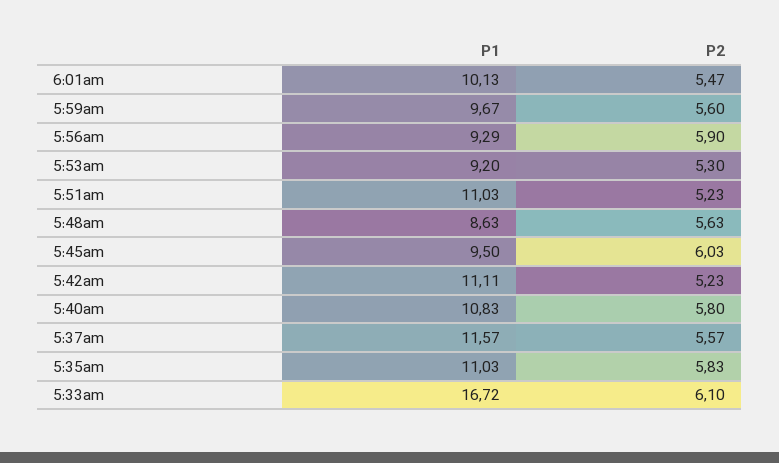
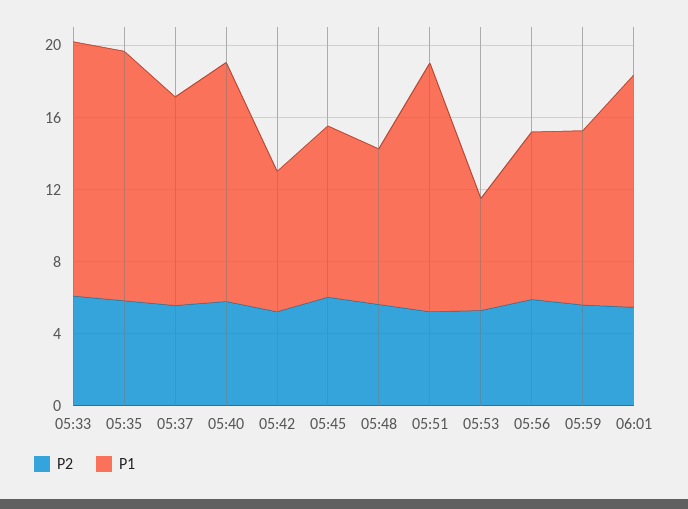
P1, 6:01am: 10.13 -> 13
P1, 5:53am: 9.2 -> 6
P1, 5:51am: 11.03 -> 14
P1, 5:42am: 11.11 -> 8
P1, 5:40am: 10.83 -> 13
P1, 5:35am: 11.03 -> 14
P1, 5:33am: 16.72 -> 14

